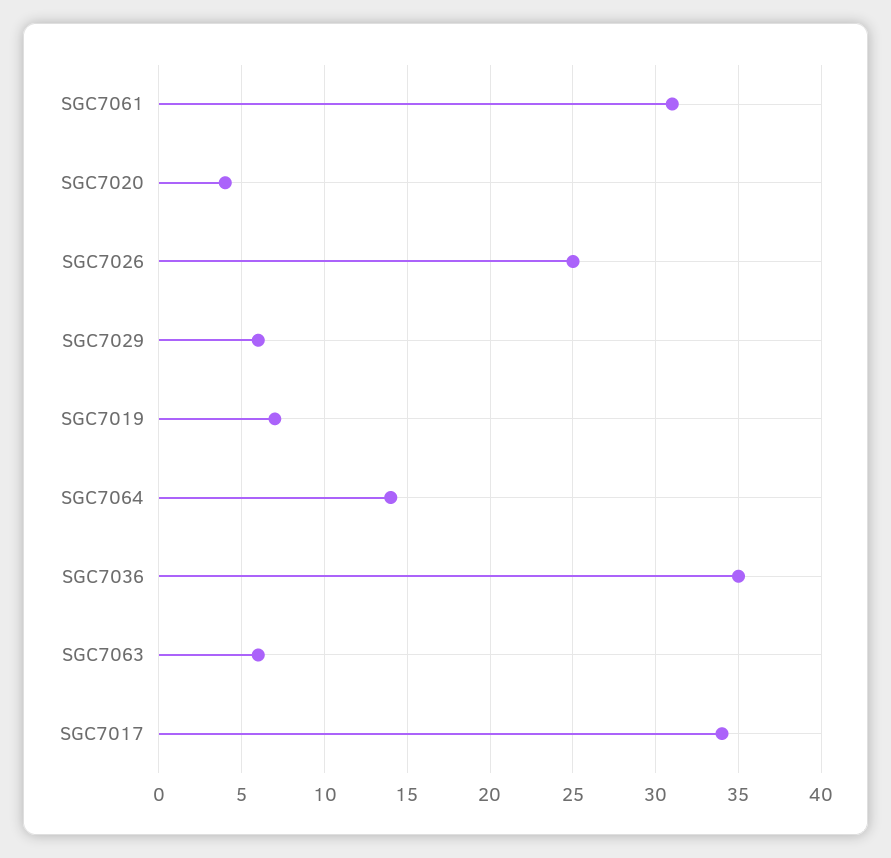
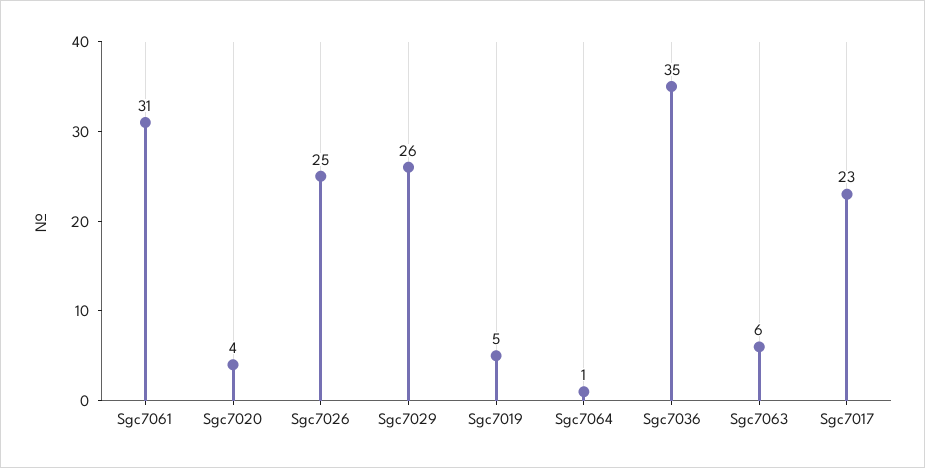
SGC7029: 6 -> 26
SGC7019: 7 -> 5
SGC7064: 14 -> 1
SGC7017: 34 -> 23

